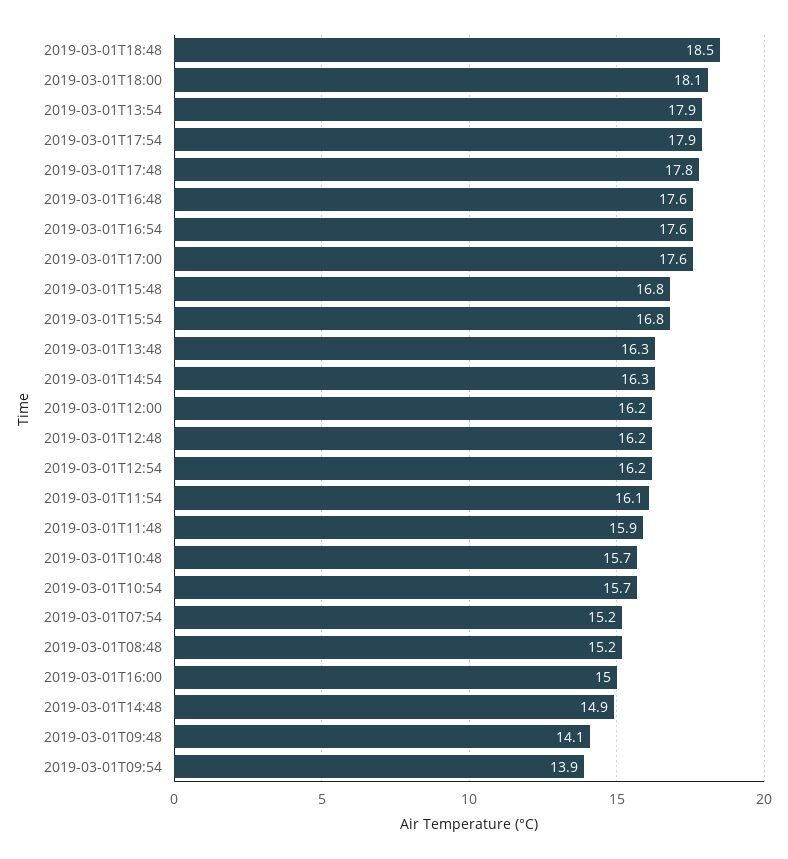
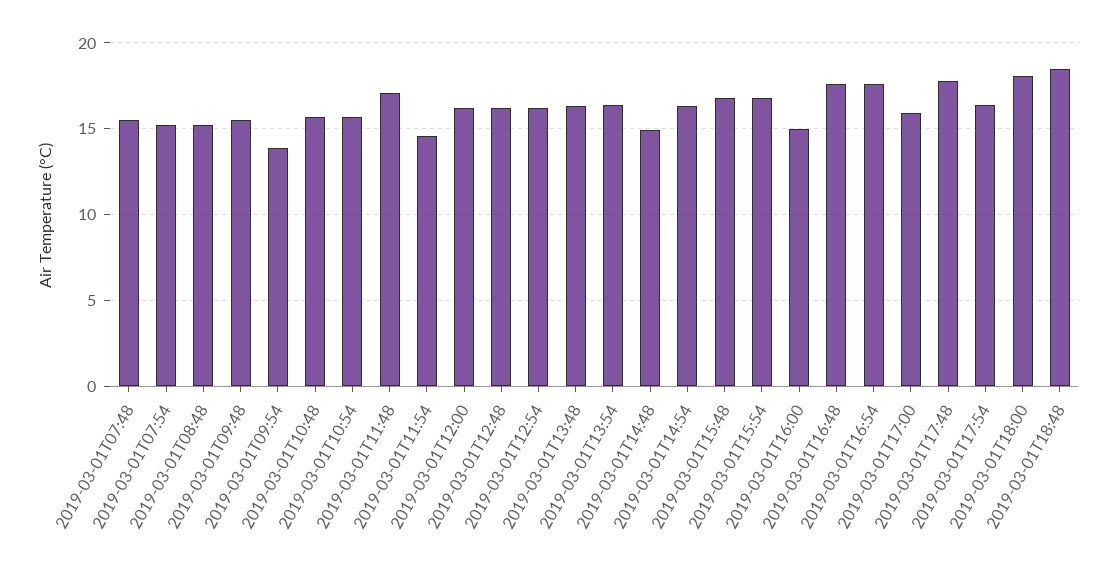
2019-03-01T13:54: 17.9 -> 16.5
2019-03-01T17:54: 17.9 -> 16.5
2019-03-01T17:00: 17.6 -> 16
2019-03-01T11:54: 16.1 -> 14.5
2019-03-01T11:48: 15.9 -> 17
2019-03-01T09:48: 14.1 -> 15.5
2019-03-01T07:48: none -> 15.5

